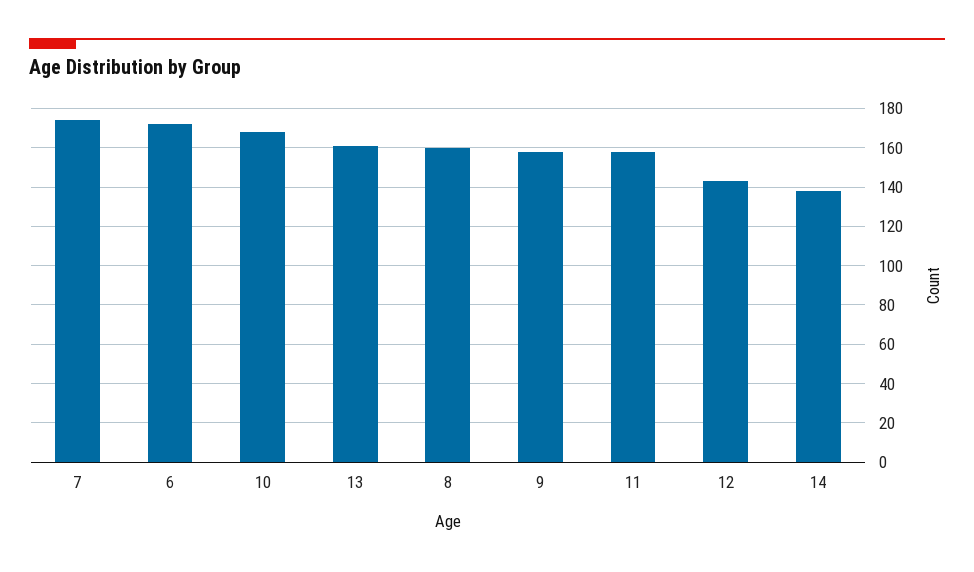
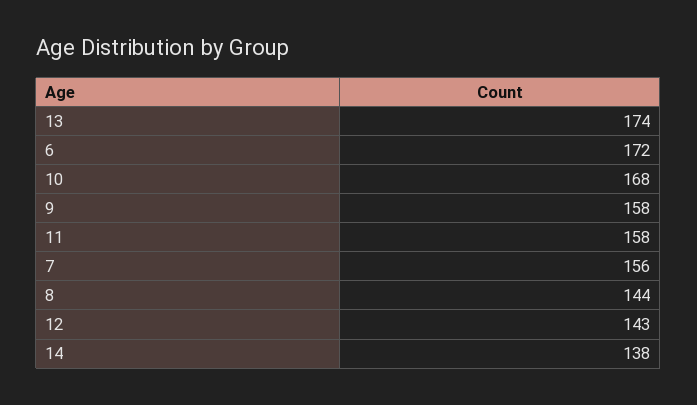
7: 175 -> 156
13: 160 -> 174
8: 160 -> 144

